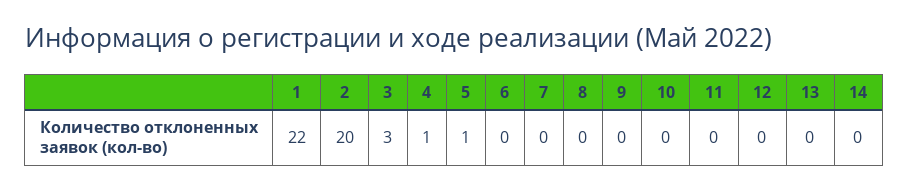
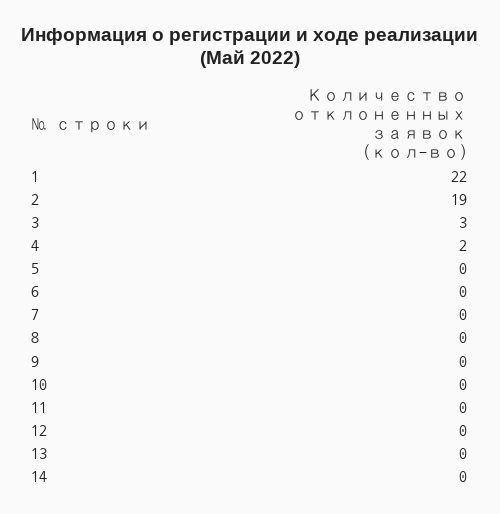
2: 20 -> 19
4: 1 -> 2
5: 1 -> 0

